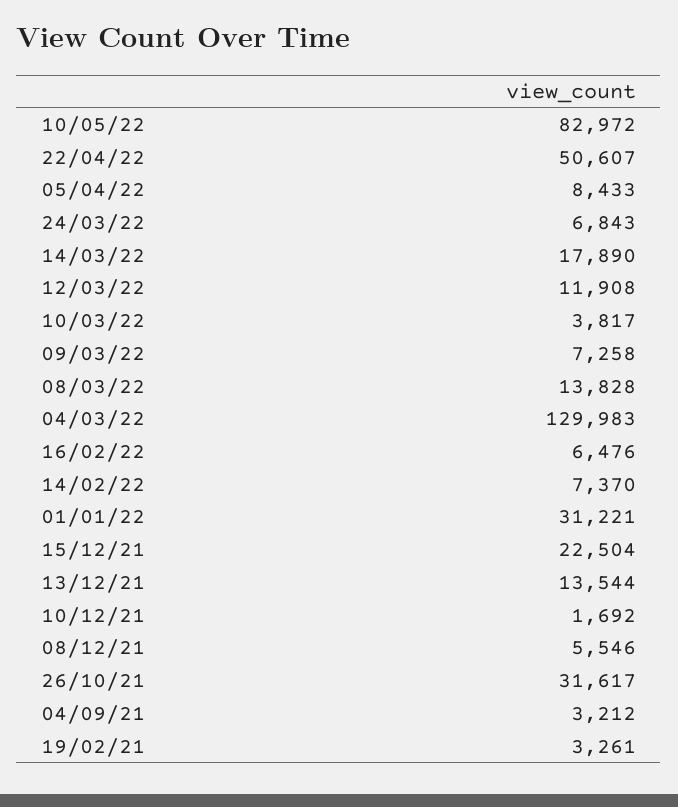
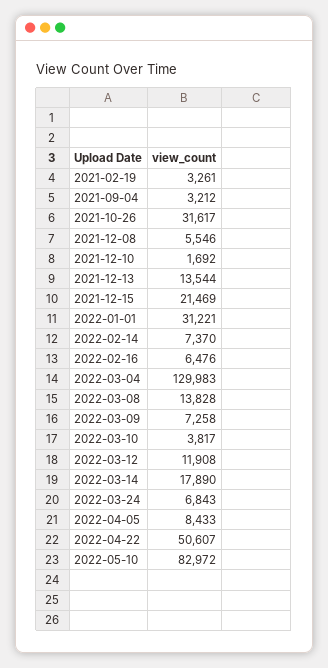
15/12/21: 22504 -> 21469

